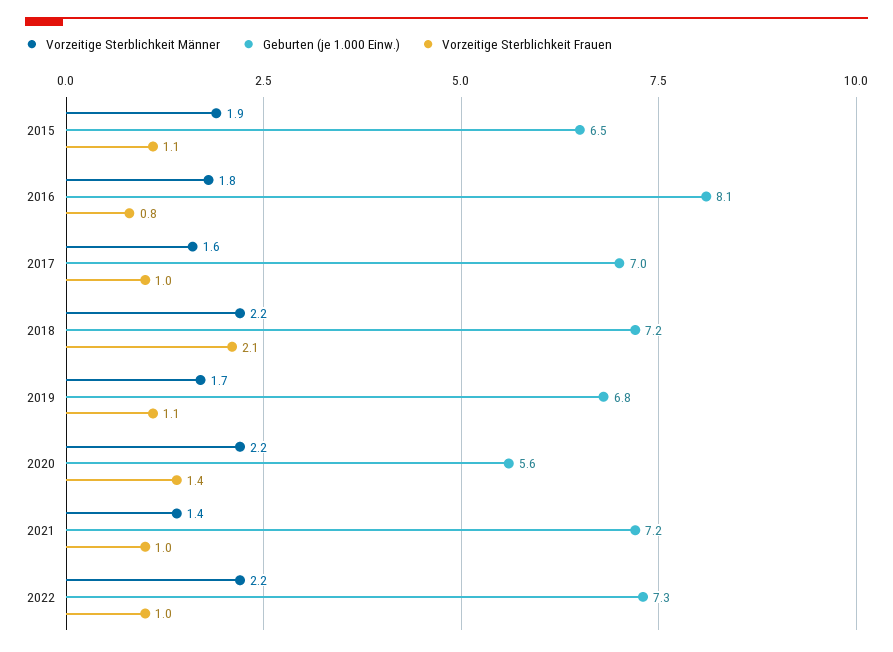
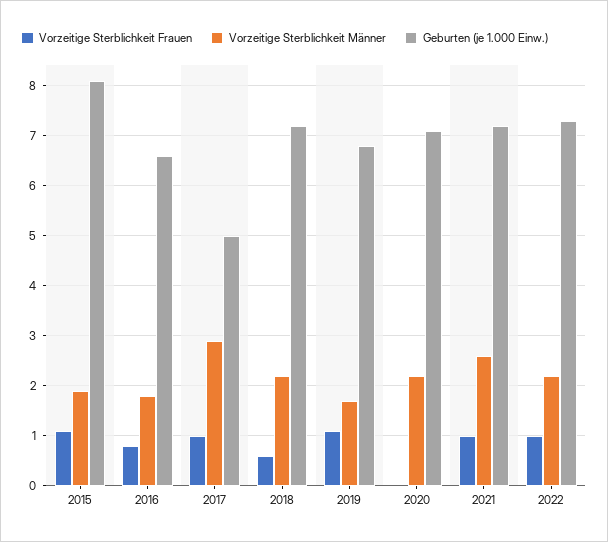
Geburten (je 1.000 Einw.), 2015: 6.5 -> 8
Geburten (je 1.000 Einw.), 2016: 8.1 -> 6.5
Vorzeitige Sterblichkeit Männer, 2017: 1.6 -> 3
Geburten (je 1.000 Einw.), 2017: 7 -> 5
Vorzeitige Sterblichkeit Frauen, 2018: 2.1 -> 0.5
Geburten (je 1.000 Einw.), 2020: 5.6 -> 7
Vorzeitige Sterblichkeit Frauen, 2020: 1.4 -> 0
Vorzeitige Sterblichkeit Männer, 2021: 1.4 -> 2.5

